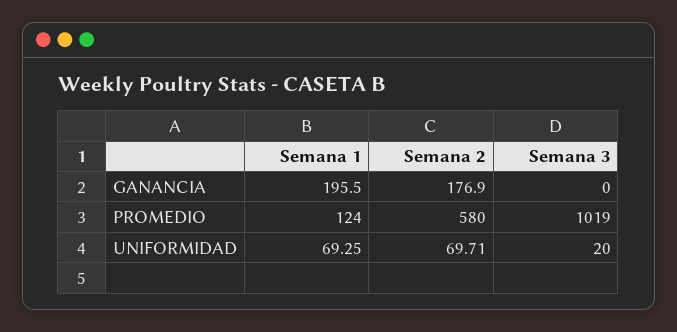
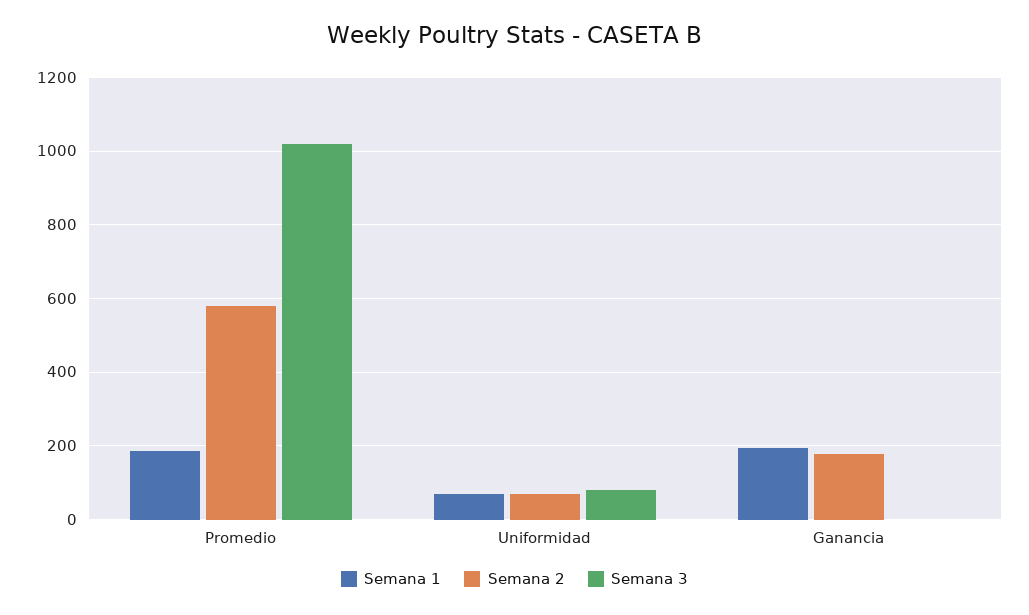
Semana 1, PROMEDIO: 124 -> 180
Semana 3, UNIFORMIDAD: 20 -> 80

